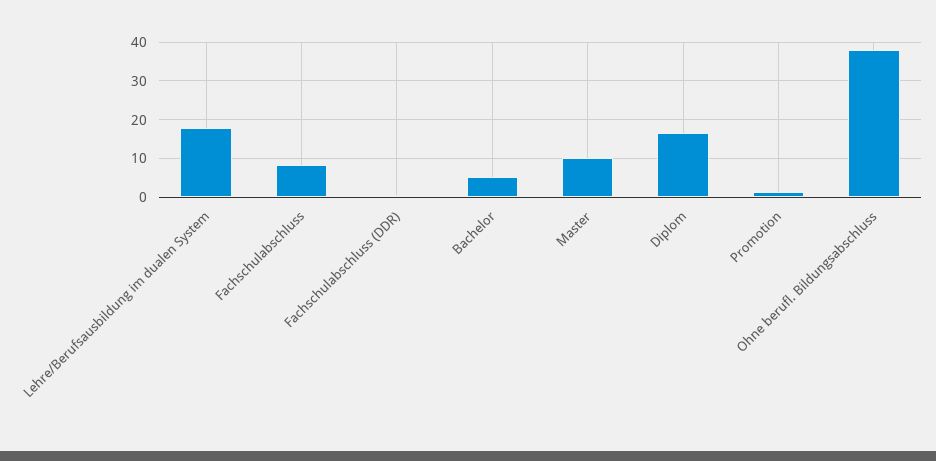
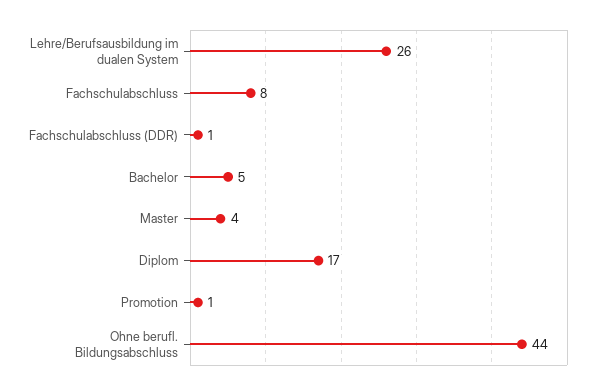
Lehre/Berufsausbildung im dualen System: 18 -> 26
Master: 10 -> 4
Ohne berufl. Bildungsabschluss: 38 -> 44

